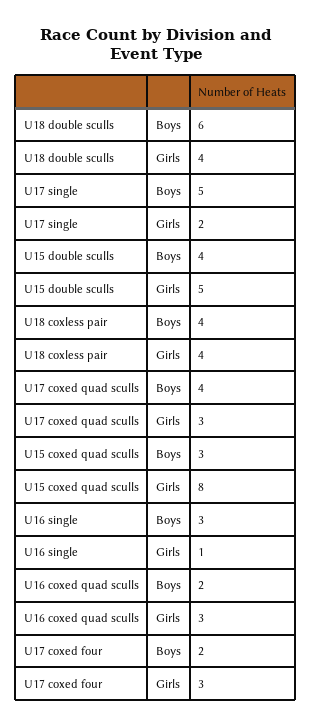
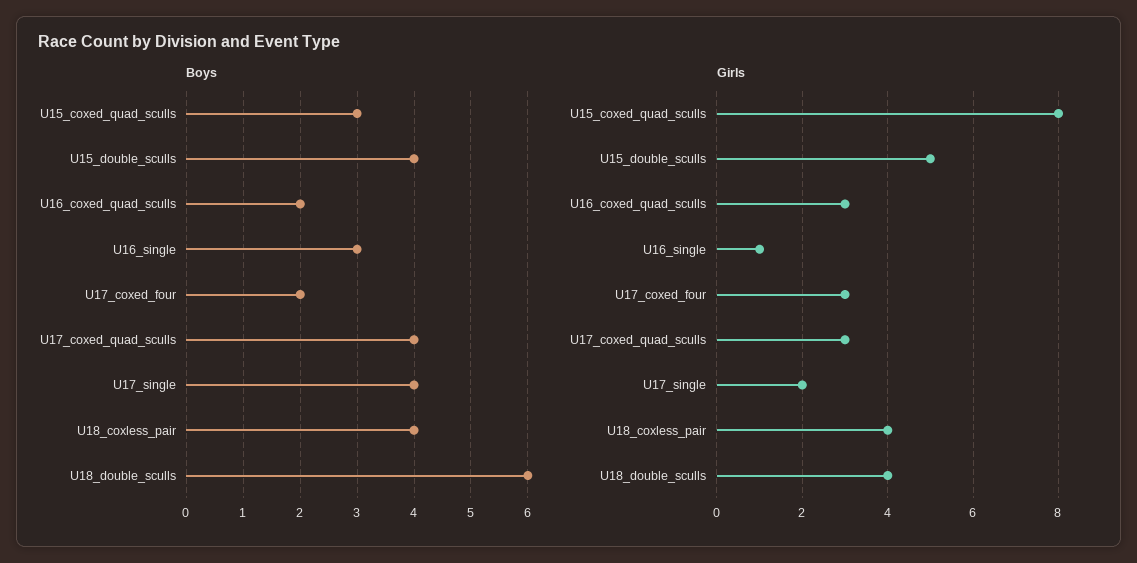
Boys, U17 single: 5 -> 4

